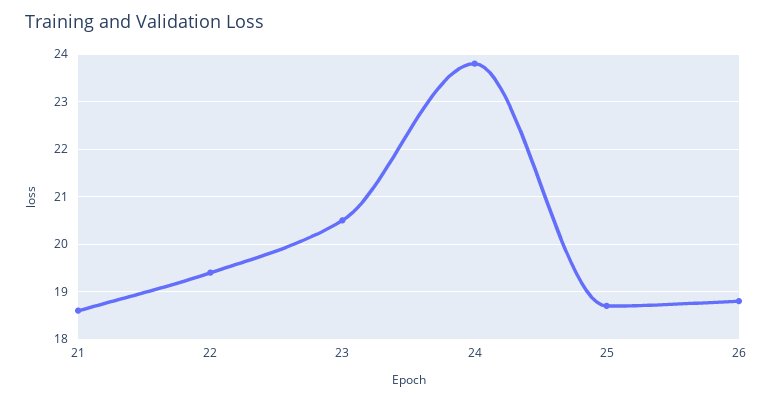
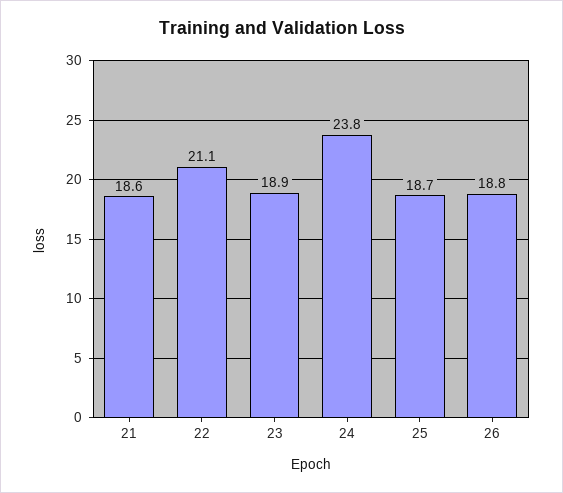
22: 19.5 -> 21.1
23: 20.5 -> 18.9

